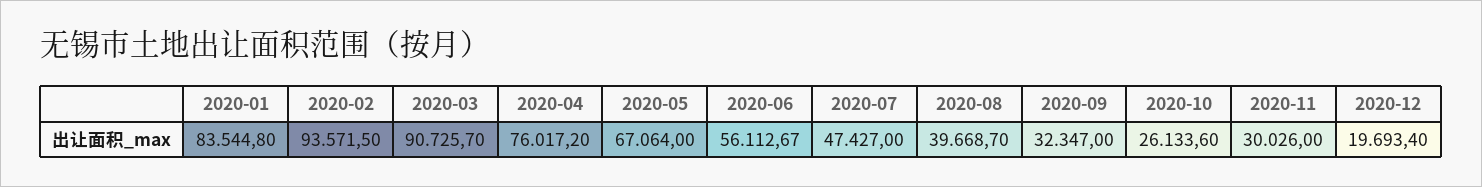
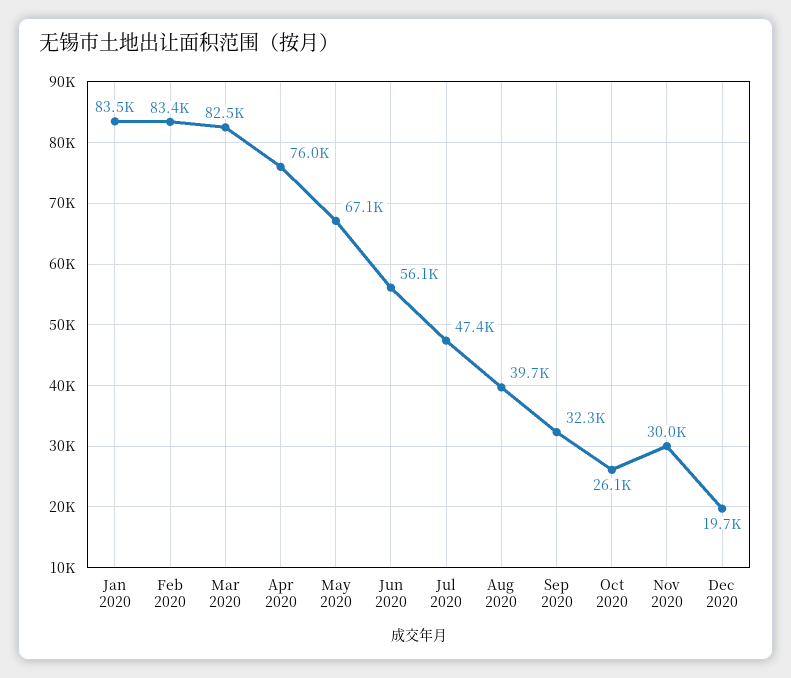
2020-02: 93571.5 -> 83400
2020-03: 90725.7 -> 82500

